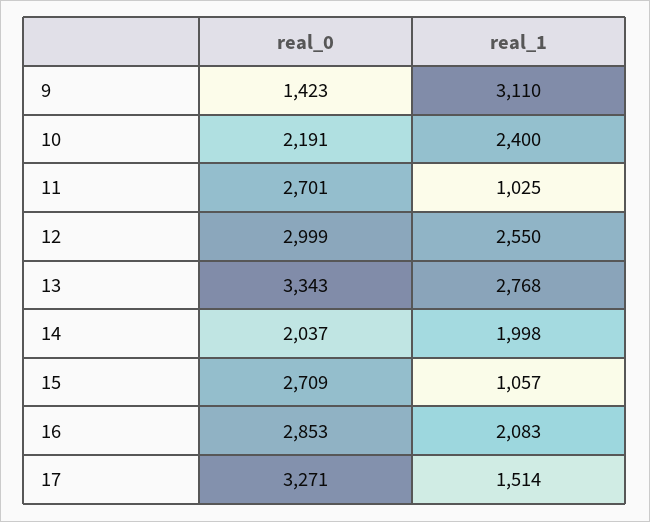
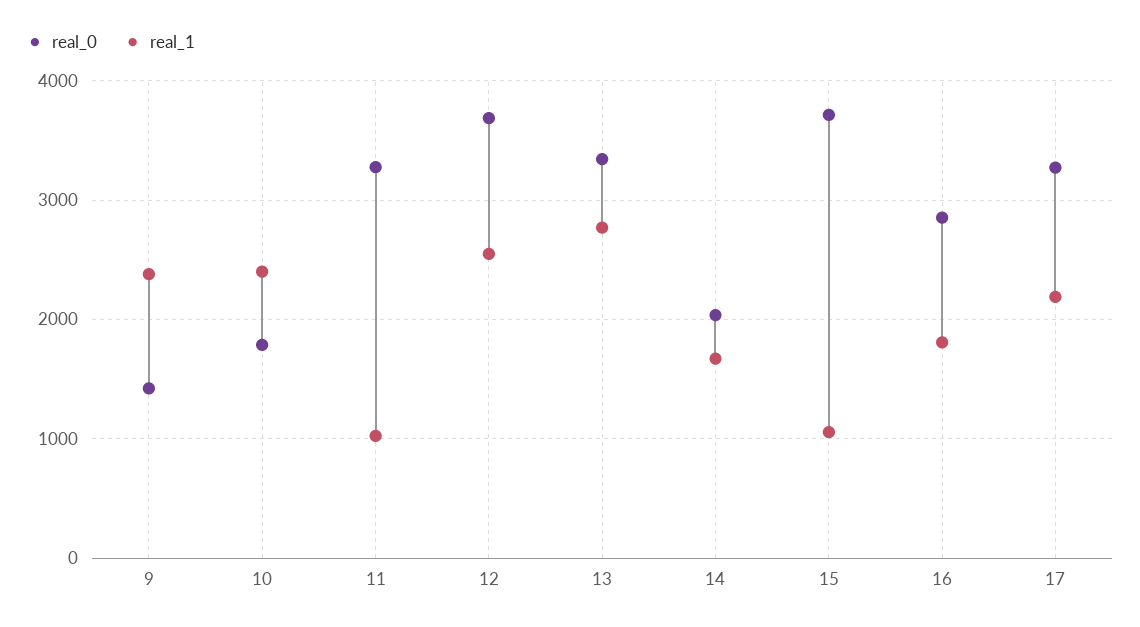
real_1, 9: 3110 -> 2400
real_0, 10: 2191 -> 1800
real_0, 11: 2701 -> 3300
real_0, 12: 2999 -> 3700
real_1, 14: 1998 -> 1700
real_0, 15: 2709 -> 3700
real_1, 16: 2083 -> 1800
real_1, 17: 1514 -> 2200

